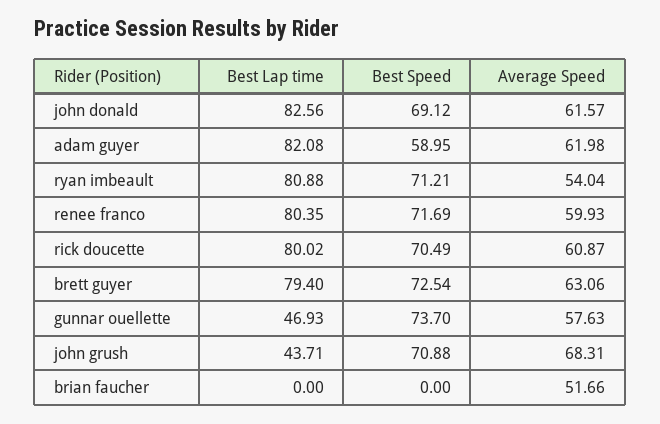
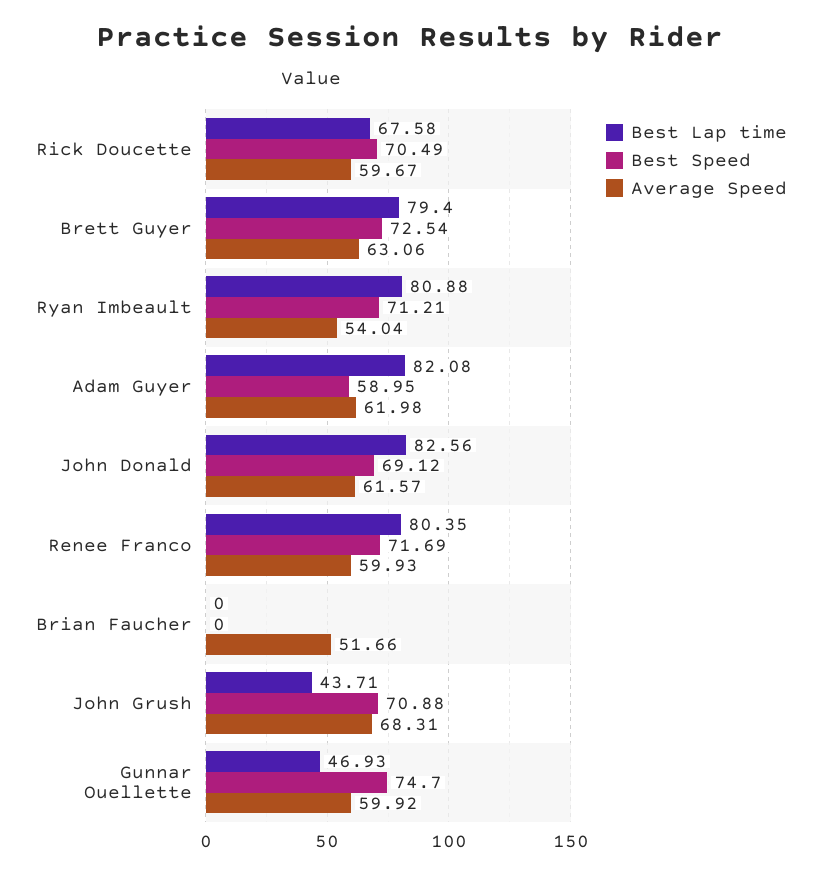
Best Lap time, rick doucette: 80.02 -> 67.58
Average Speed, rick doucette: 60.87 -> 59.67
Best Speed, gunnar ouellette: 73.7 -> 74.7
Average Speed, gunnar ouellette: 57.63 -> 59.92

